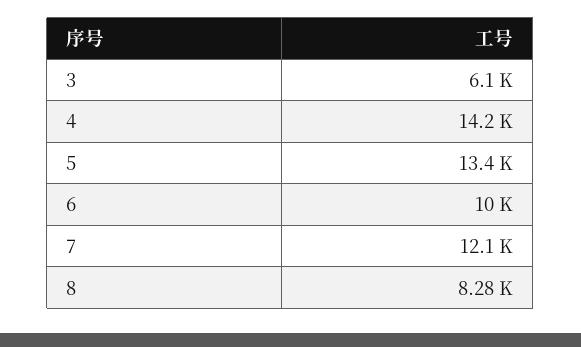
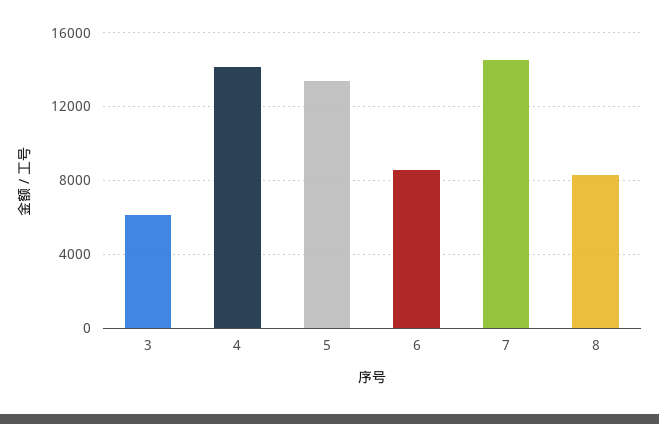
6: 10000 -> 8500
7: 12100 -> 14500

